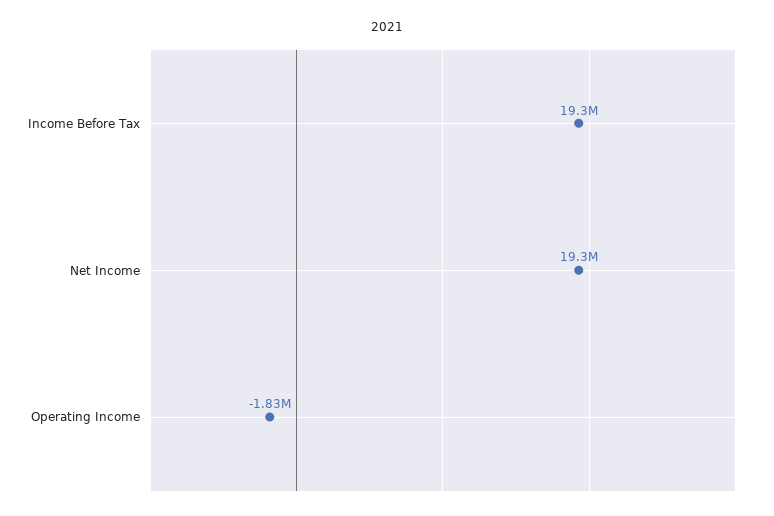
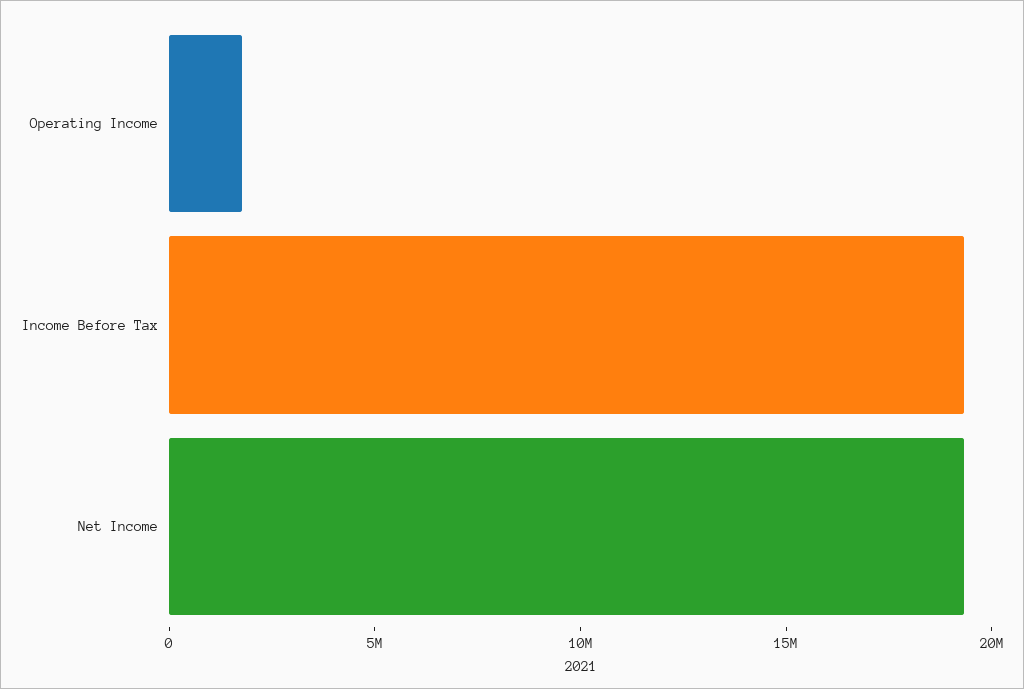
Operating Income: -1830000 -> 2000000

